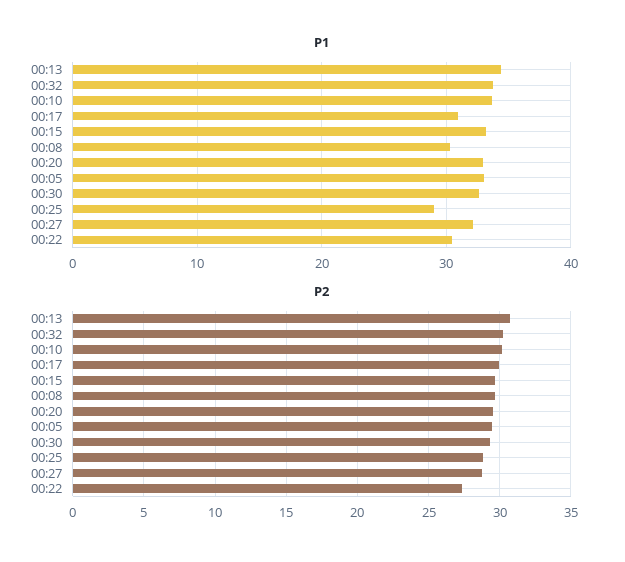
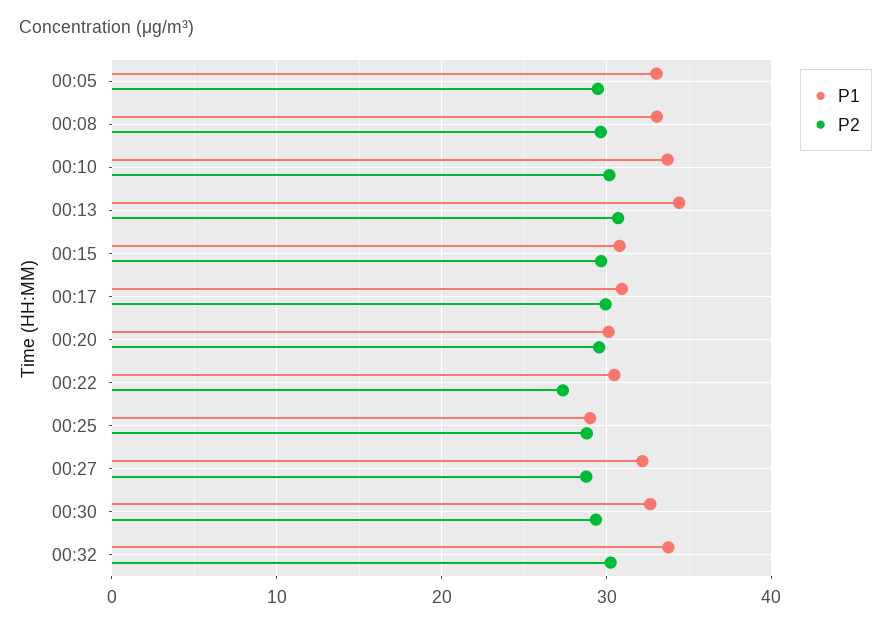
P1, 00:15: 33 -> 31
P1, 00:08: 30 -> 33
P1, 00:20: 33 -> 30

